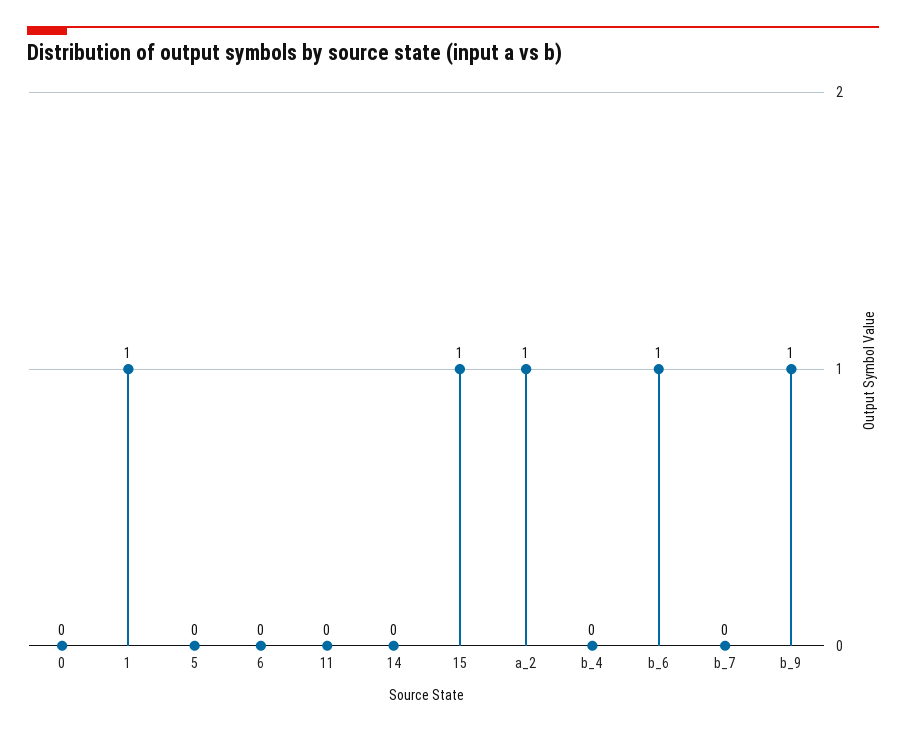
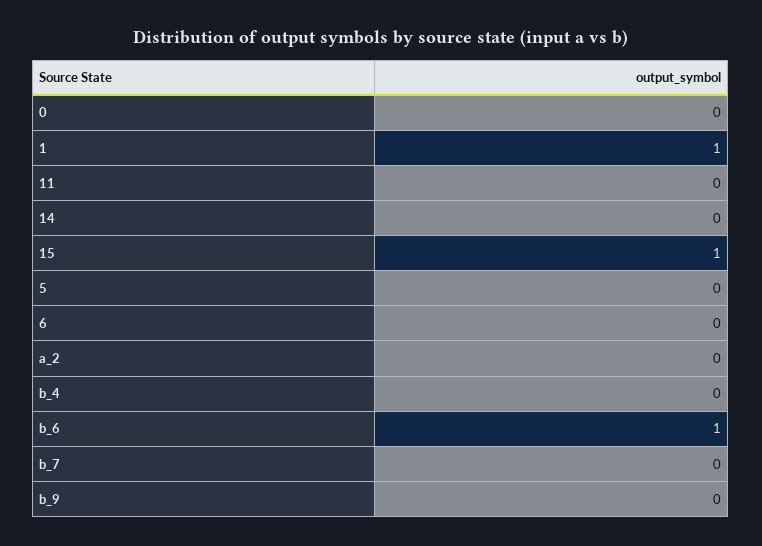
a_2: 1 -> 0
b_9: 1 -> 0

